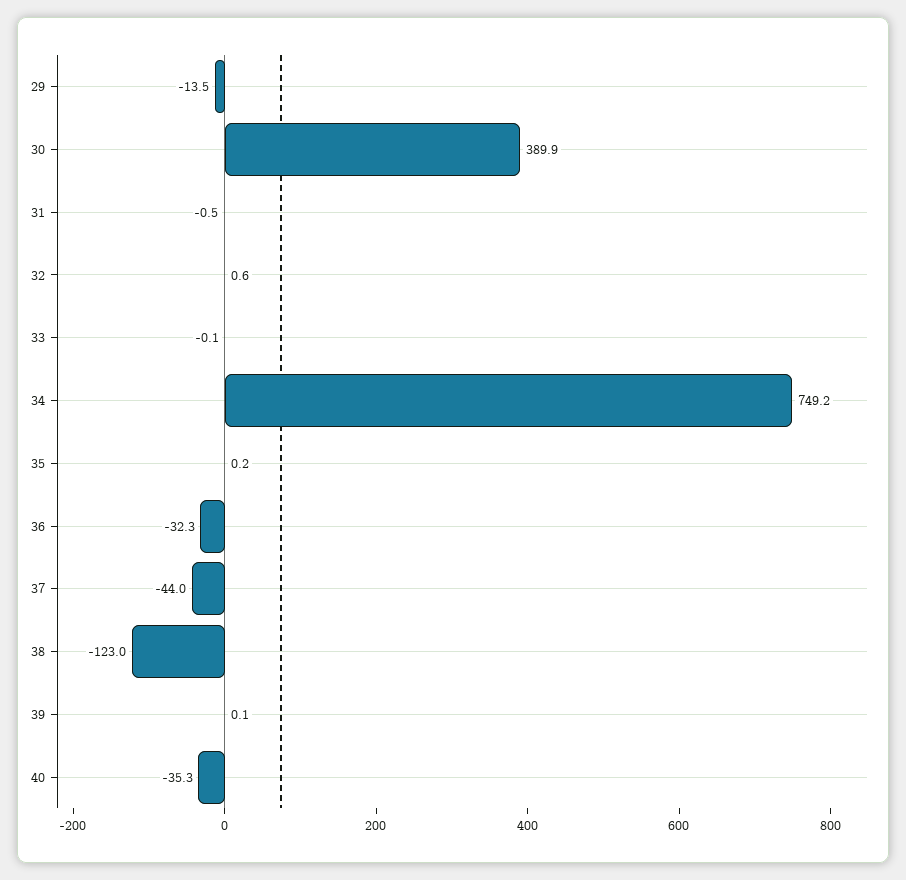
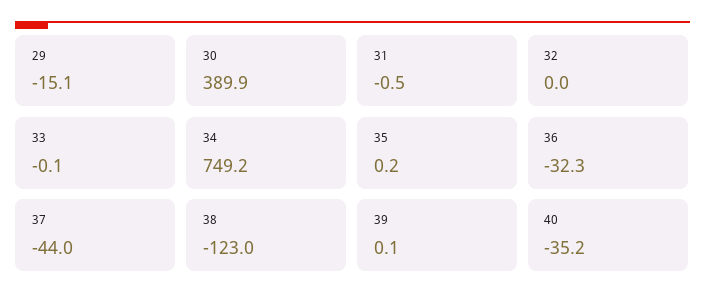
29: -13.5 -> -15.1
32: 0.6 -> 0
40: -35.3 -> -35.2

